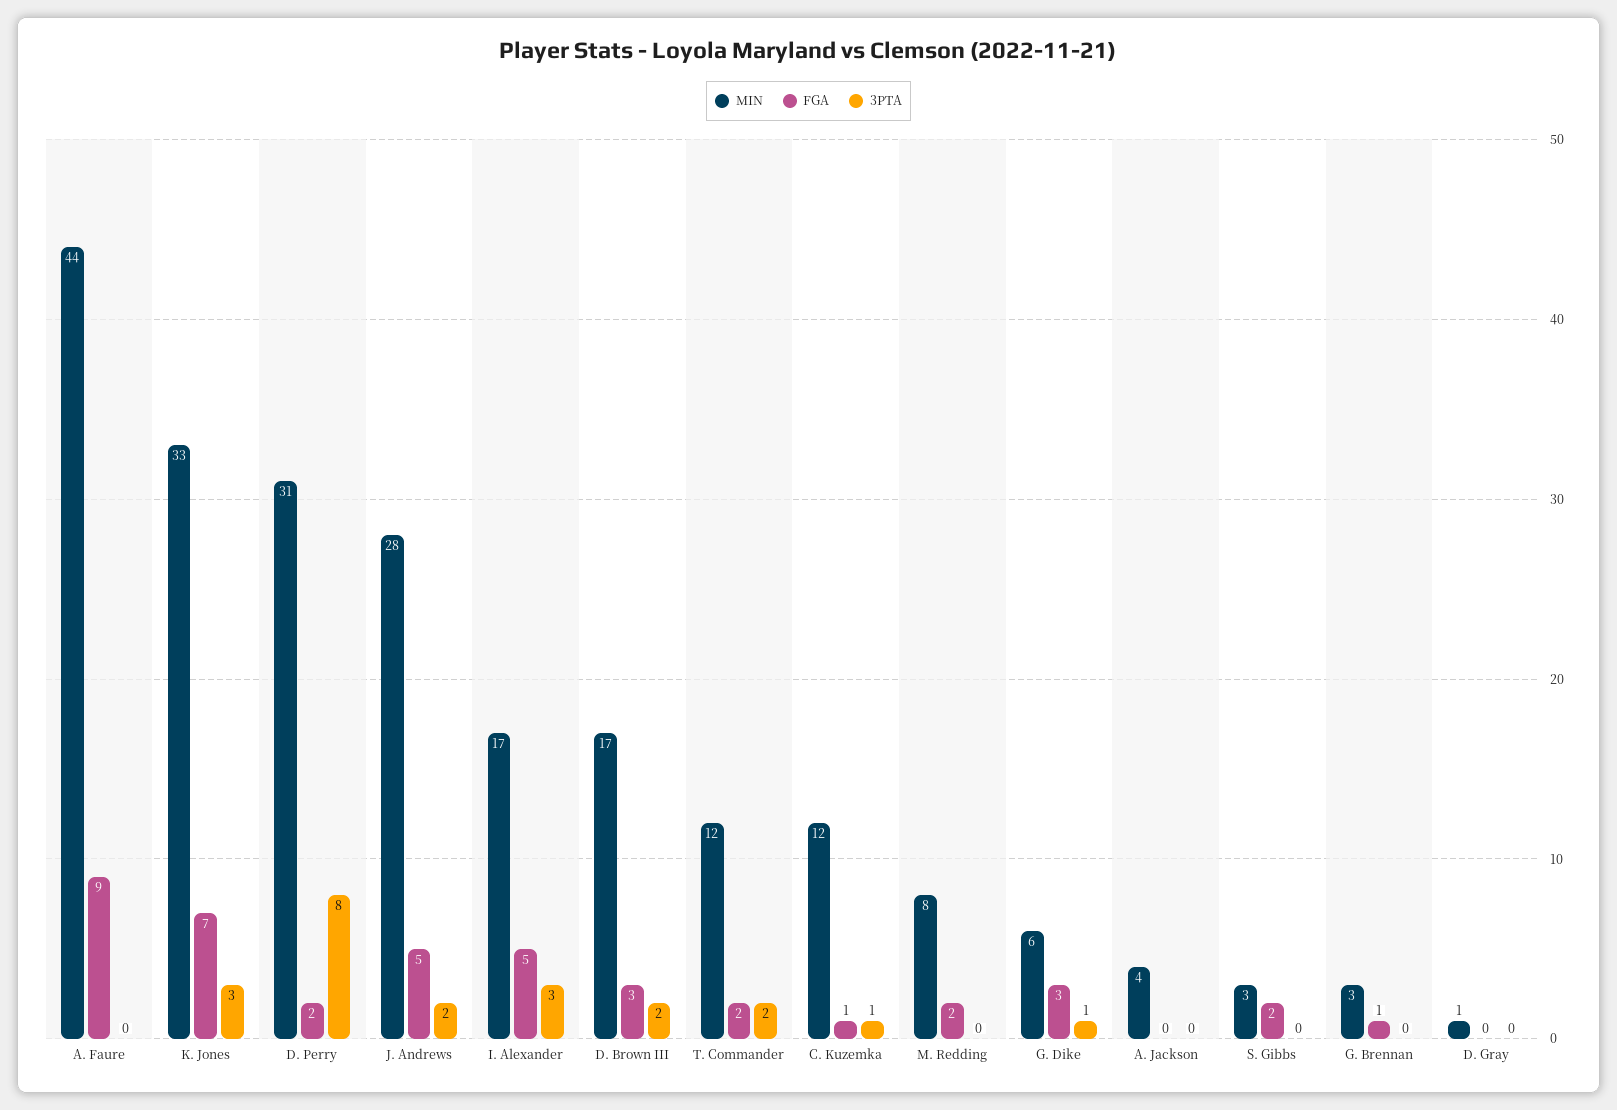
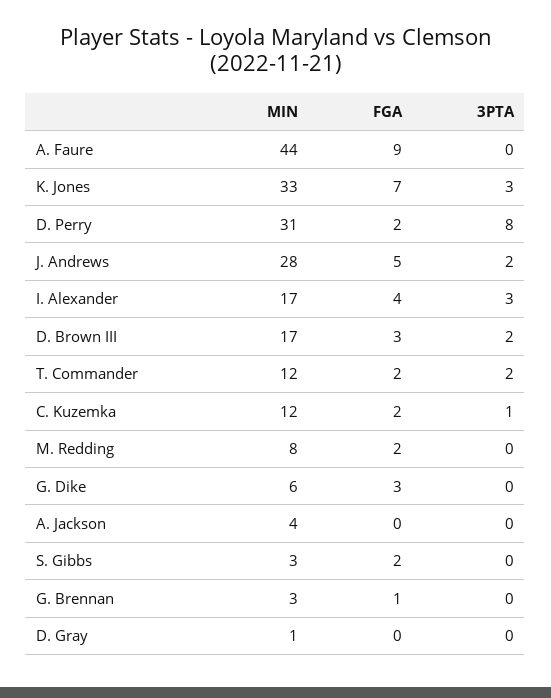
FGA, I. Alexander: 5 -> 4
FGA, C. Kuzemka: 1 -> 2
3PTA, G. Dike: 1 -> 0

